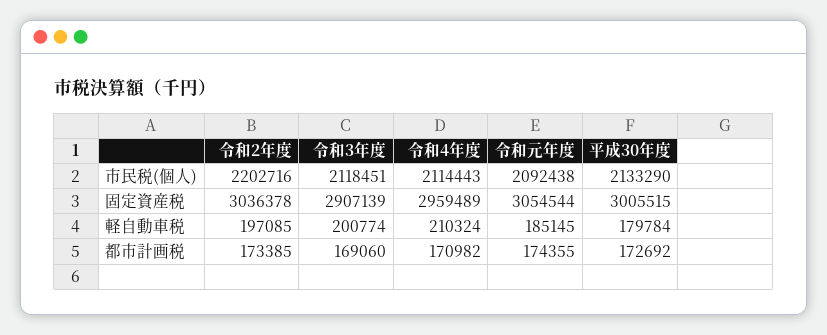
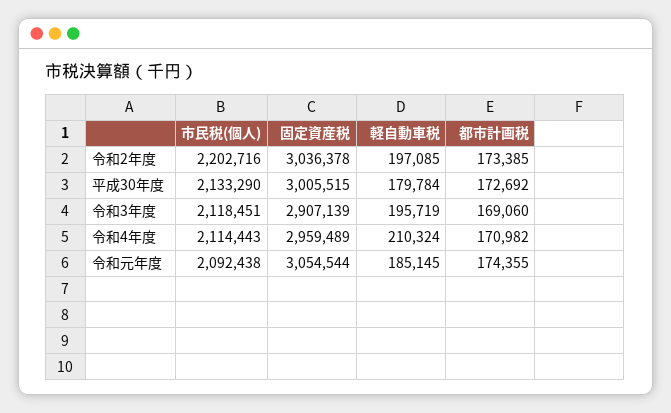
令和3年度, 軽自動車税: 200774 -> 195719

